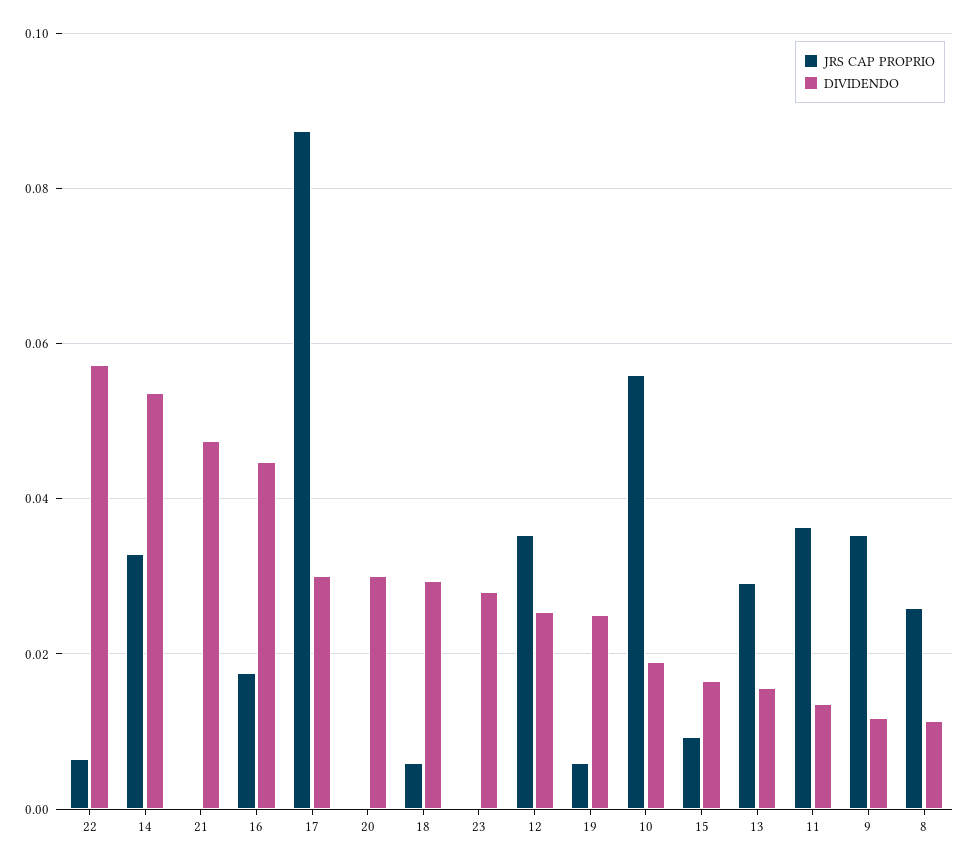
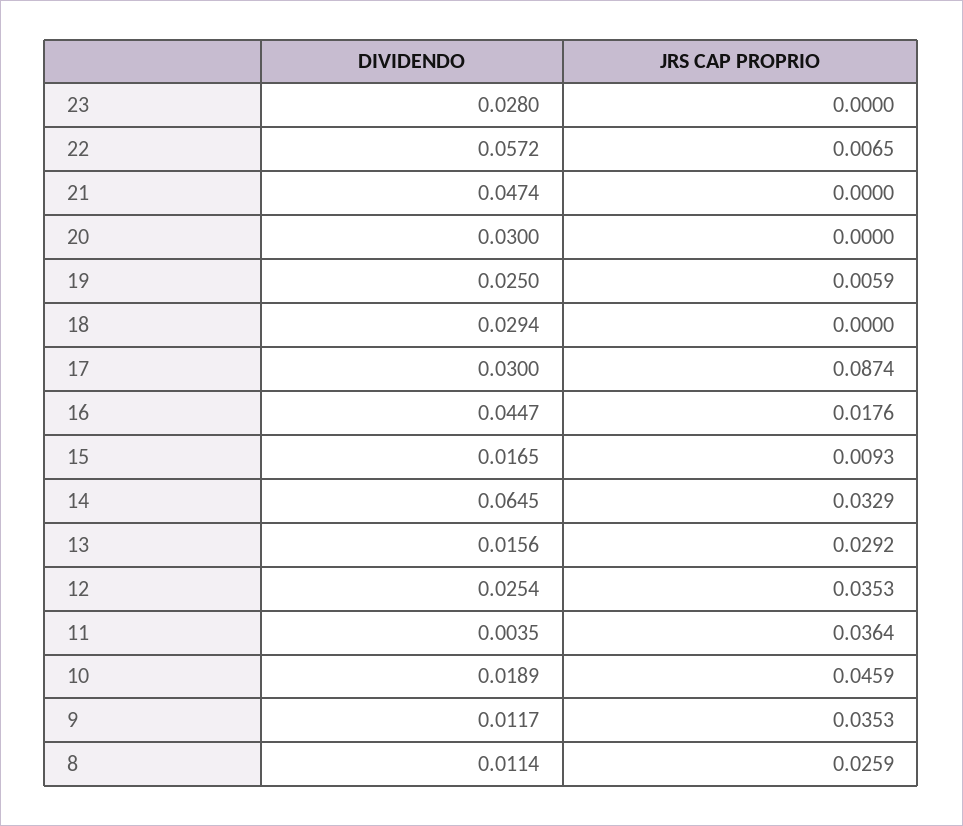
DIVIDENDO, 14: 0.054 -> 0.0645
JRS CAP PROPRIO, 18: 0.006 -> 0
JRS CAP PROPRIO, 10: 0.056 -> 0.0459
DIVIDENDO, 11: 0.014 -> 0.0035

